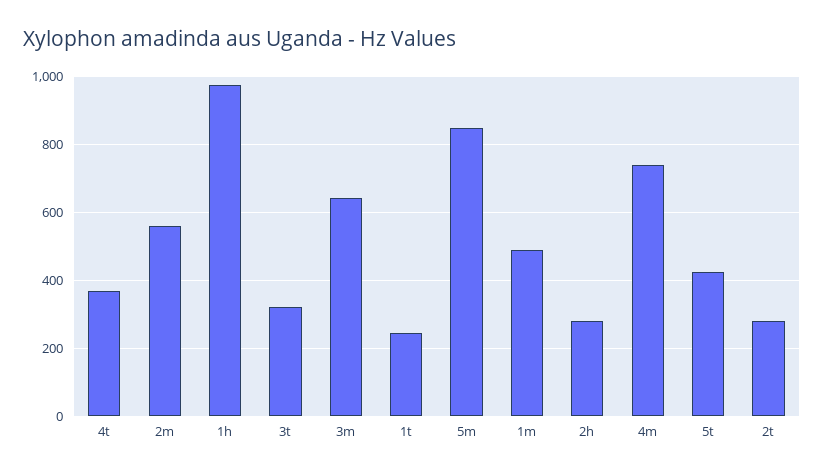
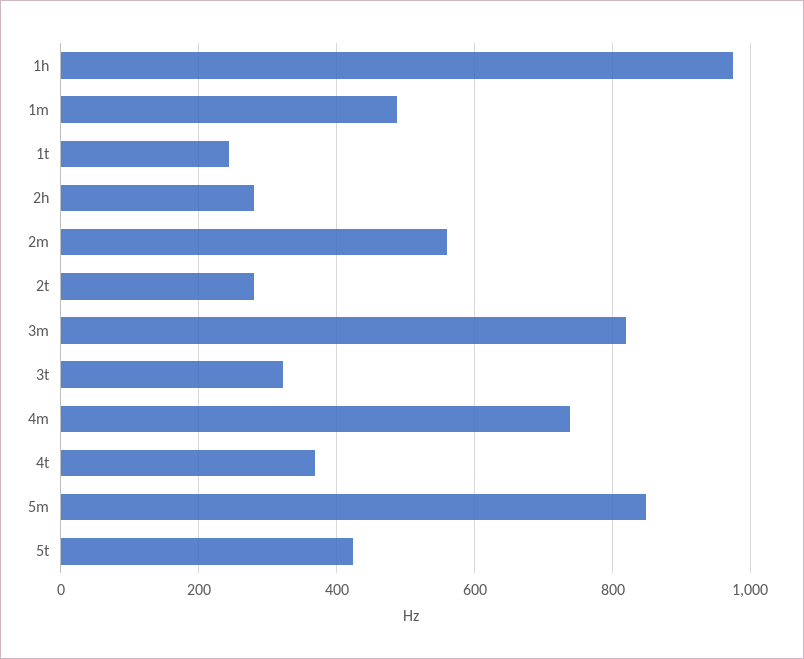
3m: 640 -> 820

